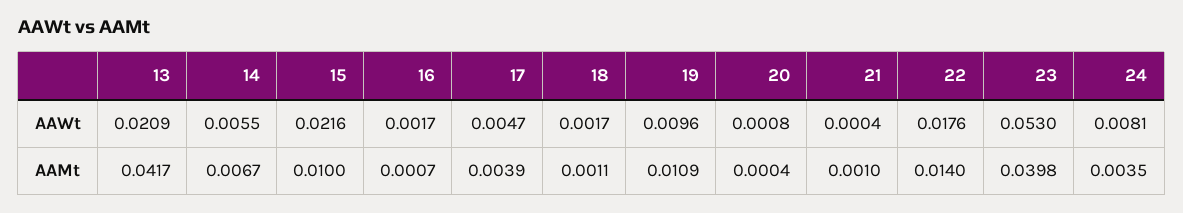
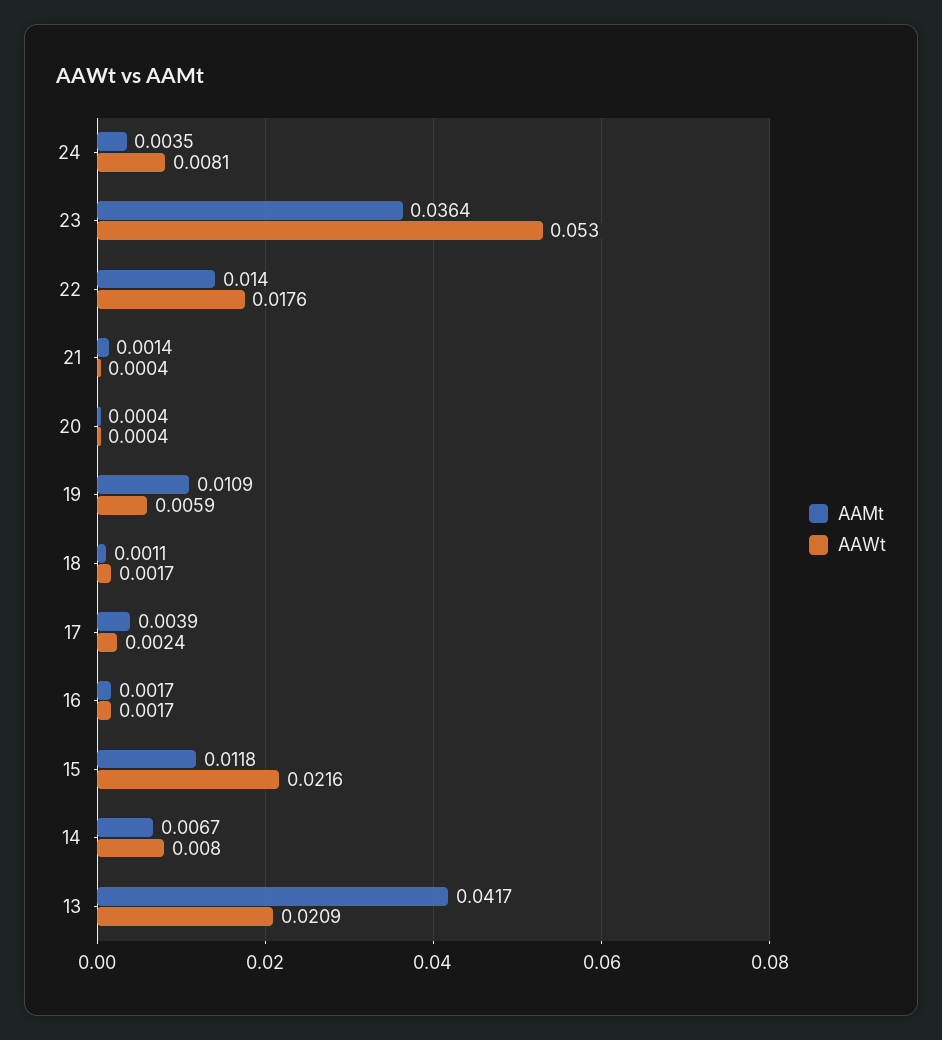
AAWt, 14: 0.0055 -> 0.008
AAWt, 17: 0.0047 -> 0.0024
AAWt, 19: 0.0096 -> 0.0059
AAWt, 20: 0.0008 -> 0.0004
AAMt, 15: 0.01 -> 0.0118
AAMt, 16: 0.0007 -> 0.0017
AAMt, 21: 0.001 -> 0.0014
AAMt, 23: 0.0398 -> 0.0364

